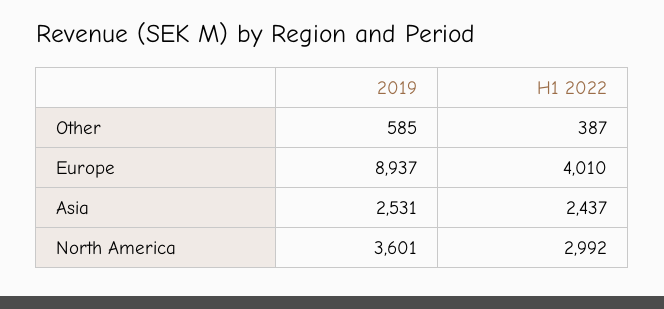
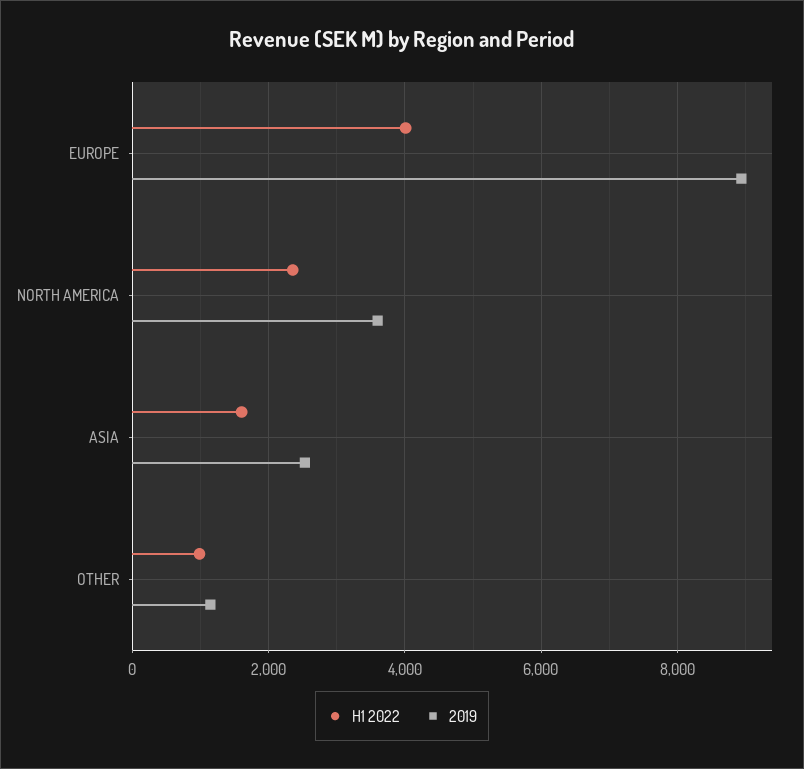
2019, Other: 585 -> 1200
H1 2022, Other: 387 -> 1000
H1 2022, Asia: 2437 -> 1600
H1 2022, North America: 2992 -> 2400

